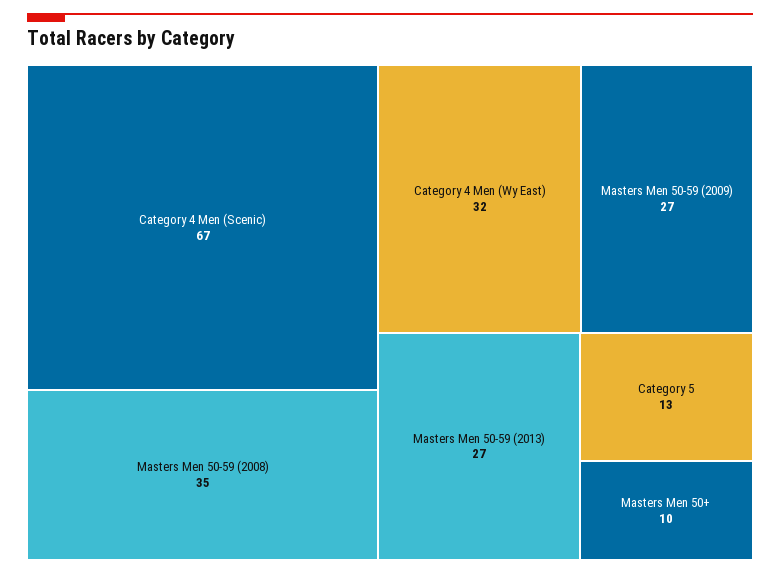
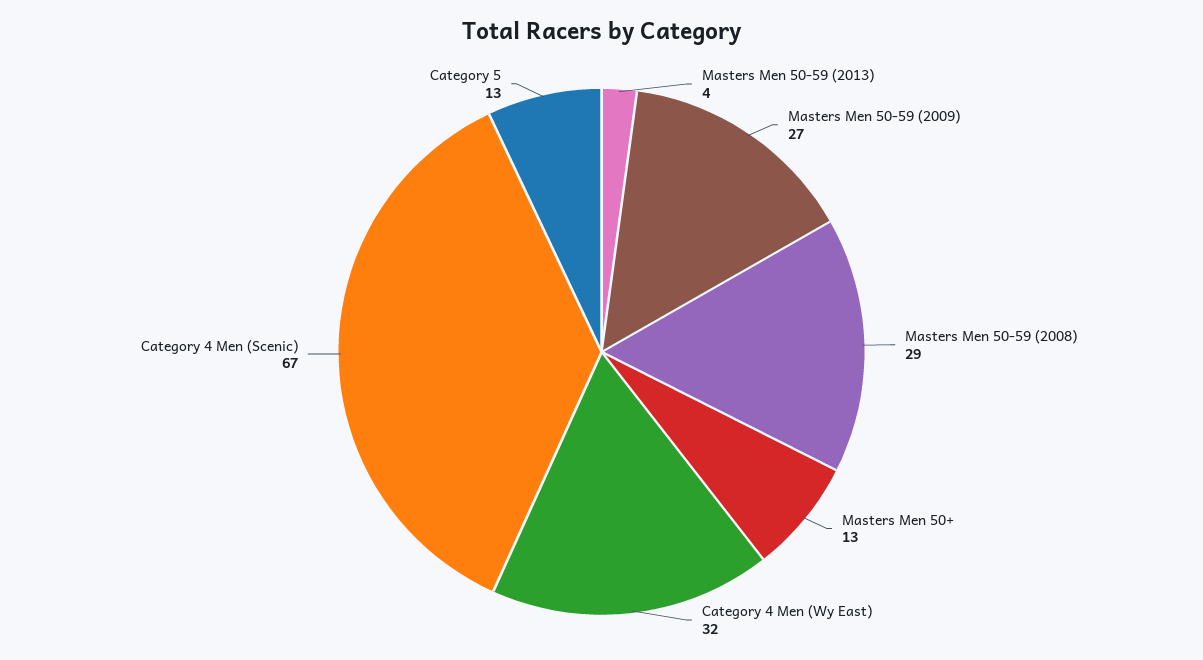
Masters Men 50-59 (2008): 35 -> 29
Masters Men 50-59 (2013): 27 -> 4
Masters Men 50+: 10 -> 13

